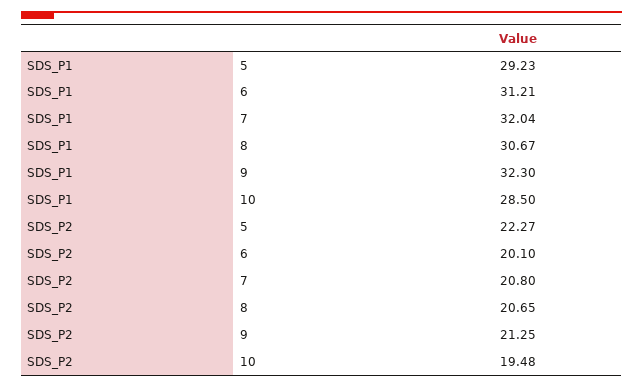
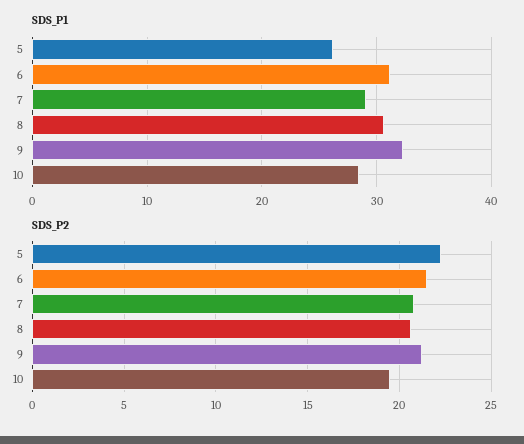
SDS_P1, 5: 29.23 -> 26
SDS_P1, 7: 32.04 -> 29
SDS_P2, 6: 20.1 -> 21.5

